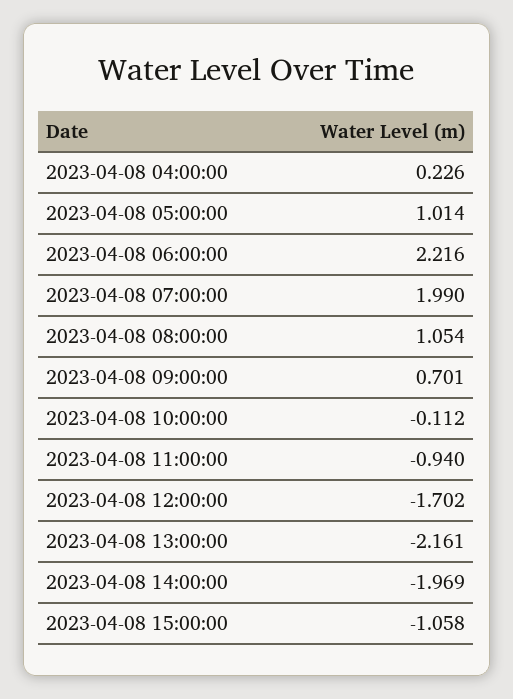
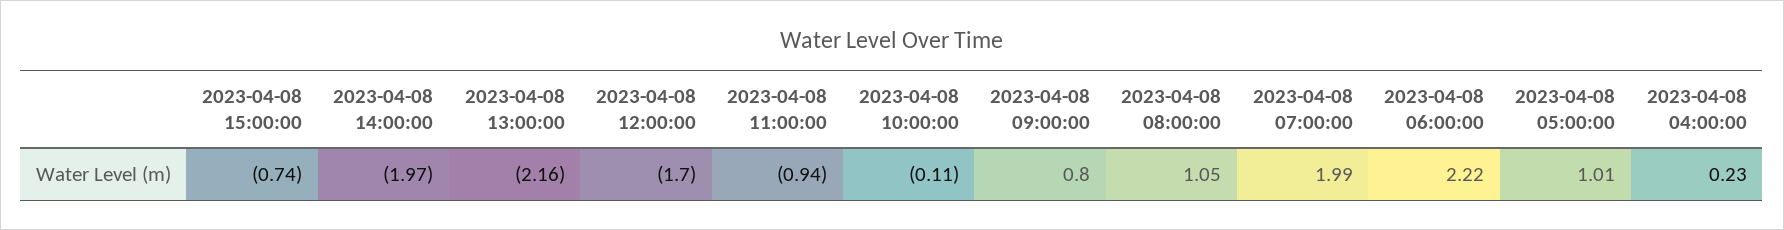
2023-04-08 09:00:00: 0.701 -> 0.8
2023-04-08 15:00:00: -1.058 -> -0.74

